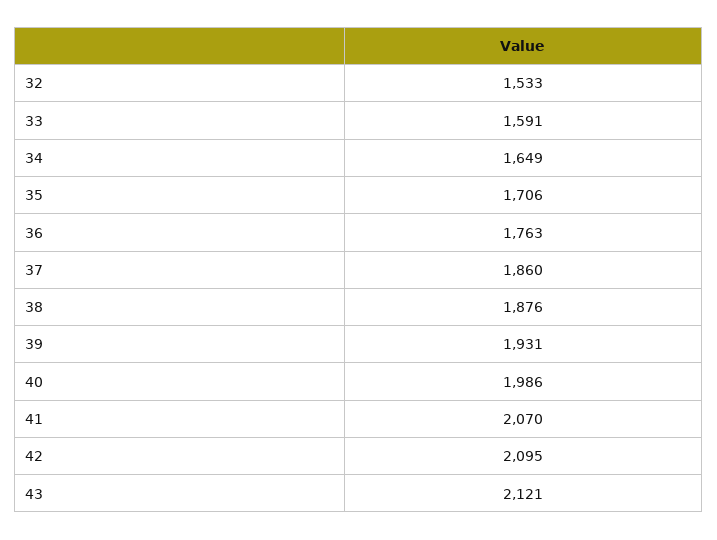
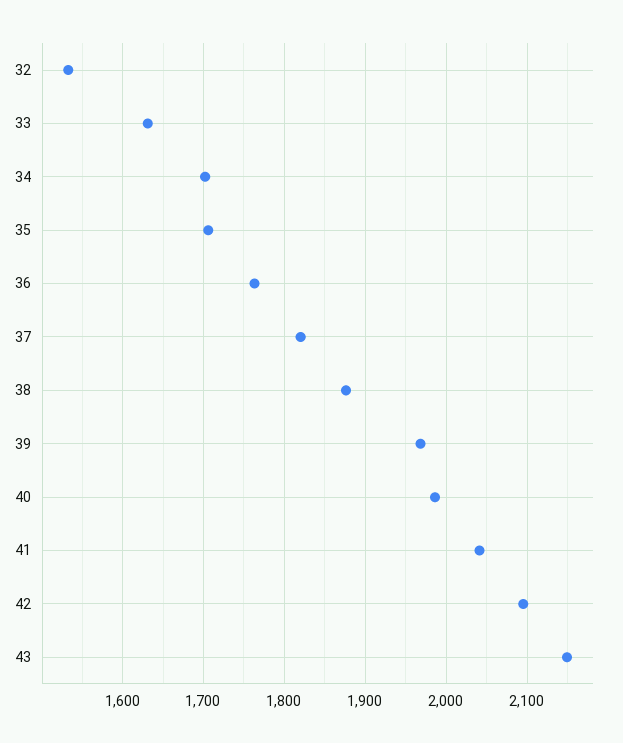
33: 1591 -> 1630
34: 1649 -> 1700
37: 1860 -> 1820
39: 1931 -> 1970
41: 2070 -> 2040
43: 2121 -> 2150

